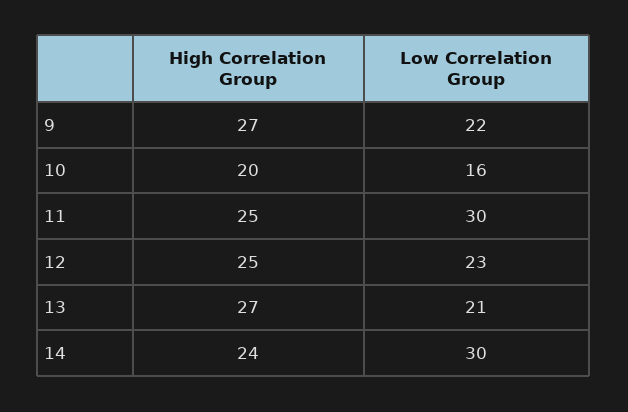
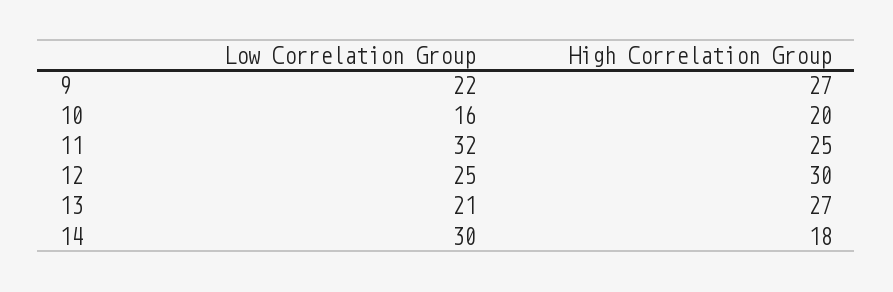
Low Correlation Group, 11: 30 -> 32
High Correlation Group, 12: 25 -> 30
Low Correlation Group, 12: 23 -> 25
High Correlation Group, 14: 24 -> 18

